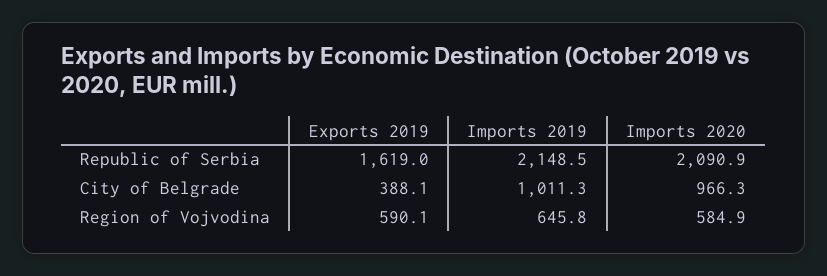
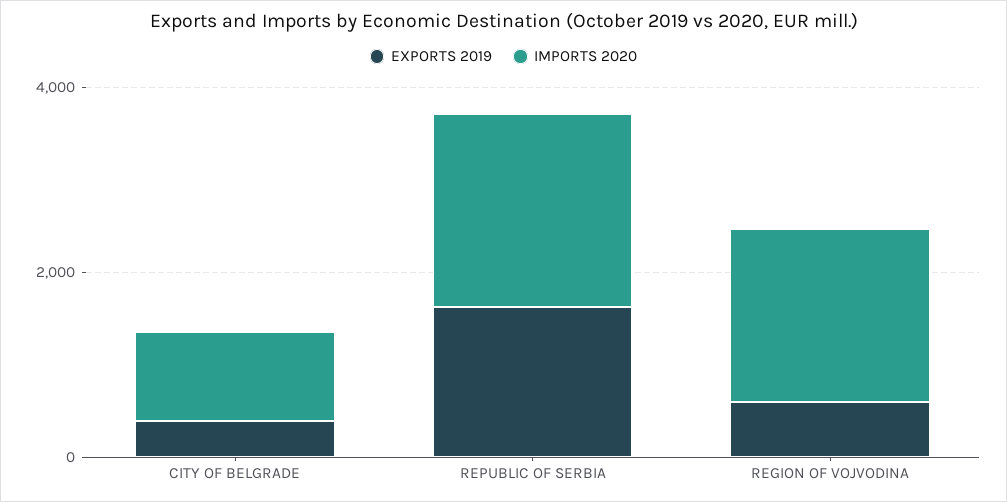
Imports 2019, Republic of Serbia: 2148.5 -> none
Imports 2019, City of Belgrade: 1011.3 -> none
Imports 2019, Region of Vojvodina: 645.8 -> none
Imports 2020, Region of Vojvodina: 584.9 -> 2000

